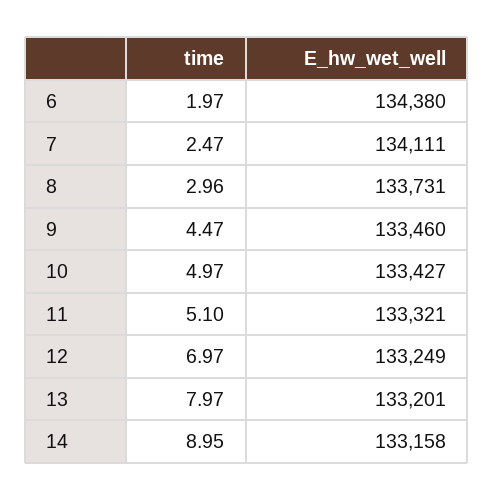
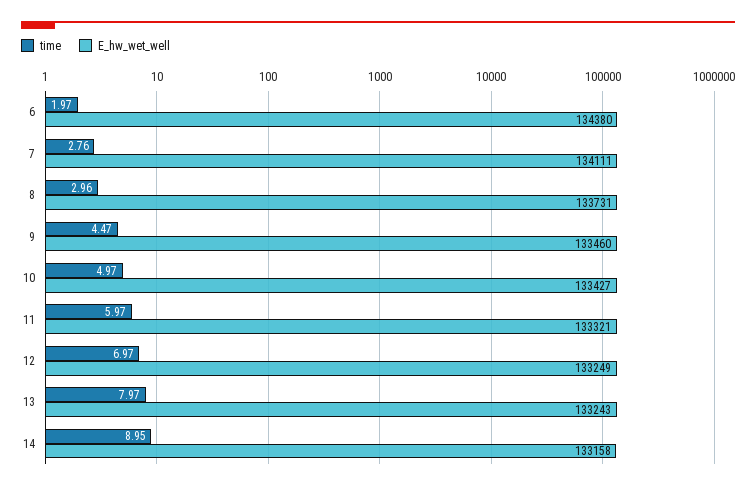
time, 7: 2.47 -> 2.76
time, 11: 5.1 -> 5.97
E_hw_wet_well, 13: 133201 -> 133243

